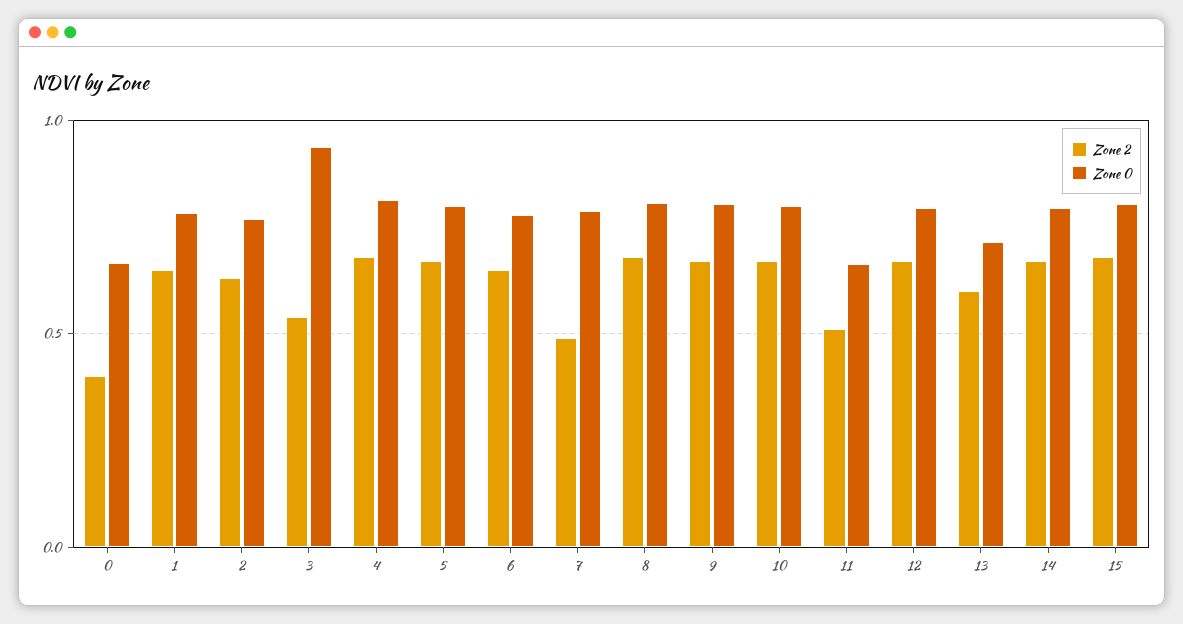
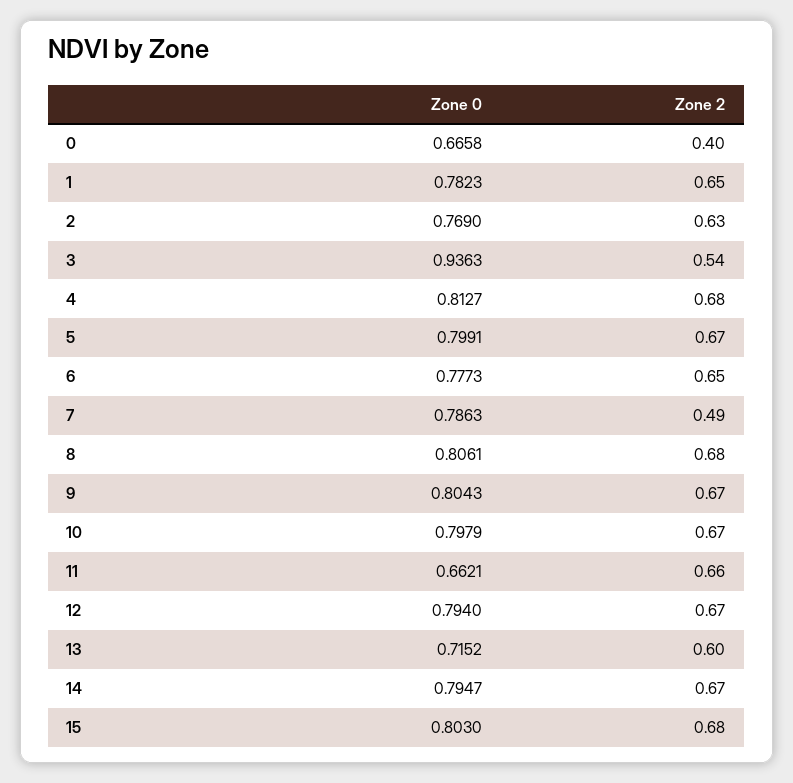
Zone 2, 11: 0.5 -> 0.66

